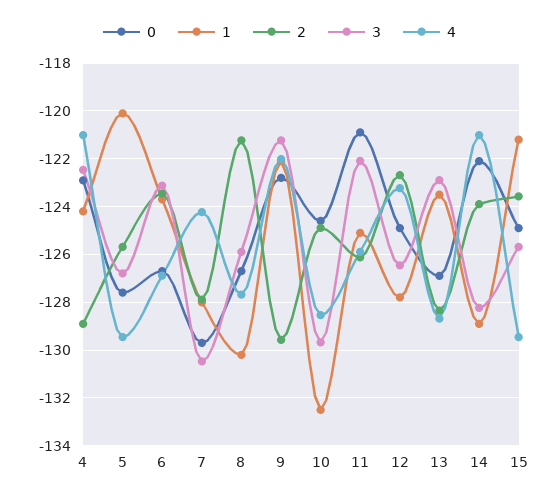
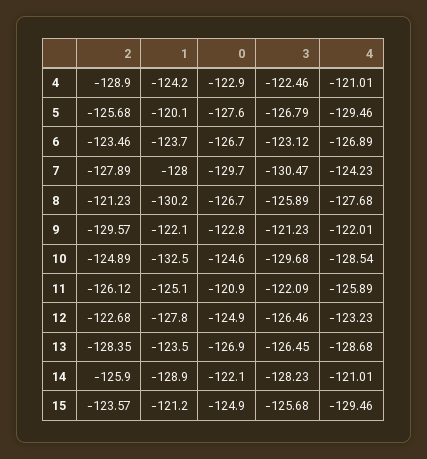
3, 13: -123 -> -126.45
2, 14: -124 -> -125.9

